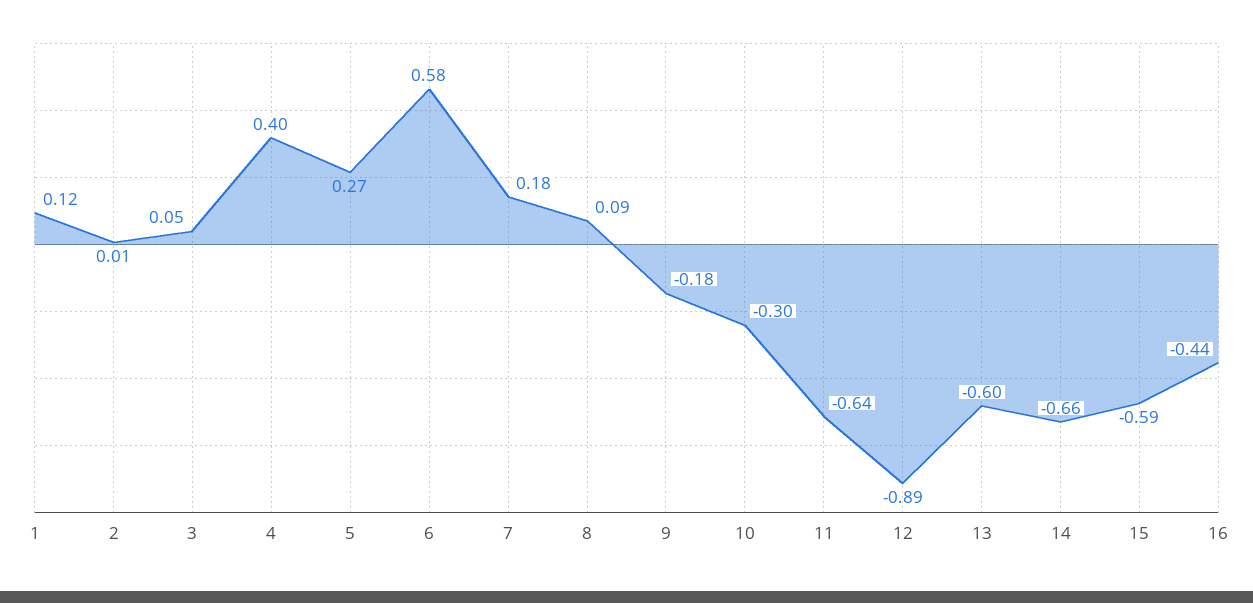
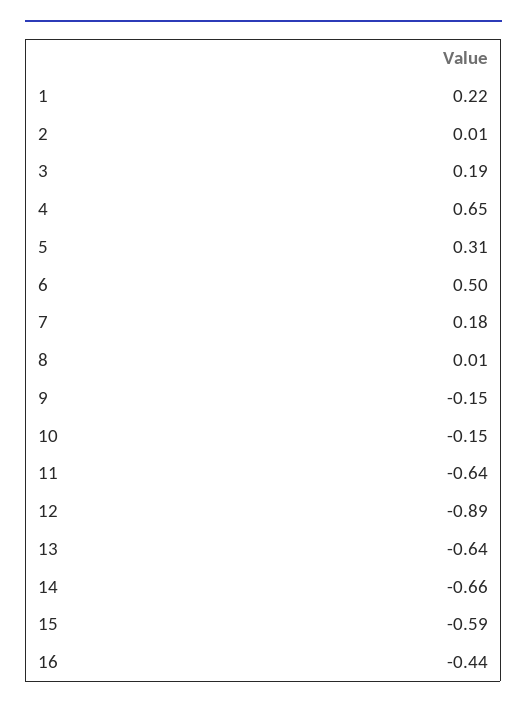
1: 0.12 -> 0.22
3: 0.05 -> 0.19
4: 0.4 -> 0.65
5: 0.27 -> 0.31
6: 0.58 -> 0.5
8: 0.09 -> 0.01
9: -0.18 -> -0.15
10: -0.3 -> -0.15
13: -0.6 -> -0.64

